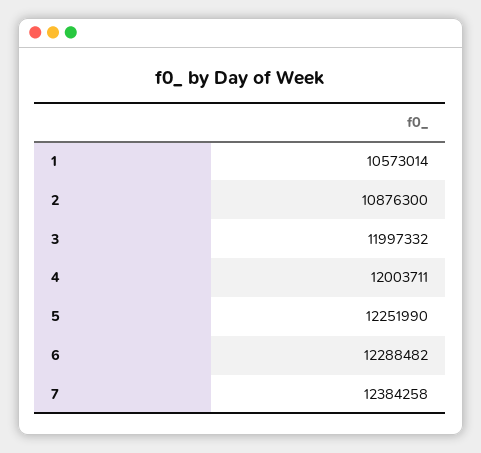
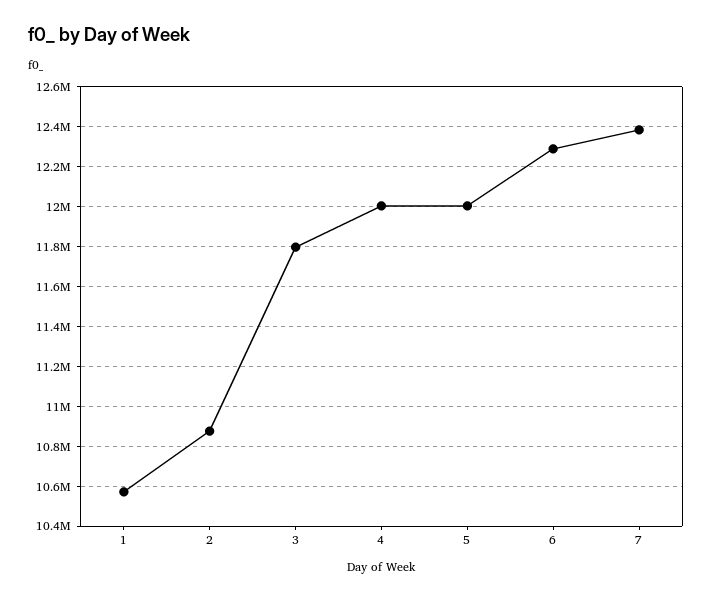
3: 11997332 -> 11800000
5: 12251990 -> 12000000

